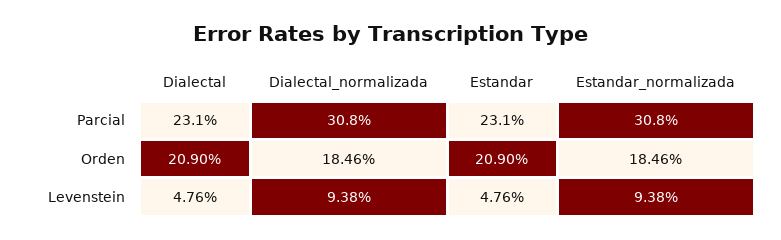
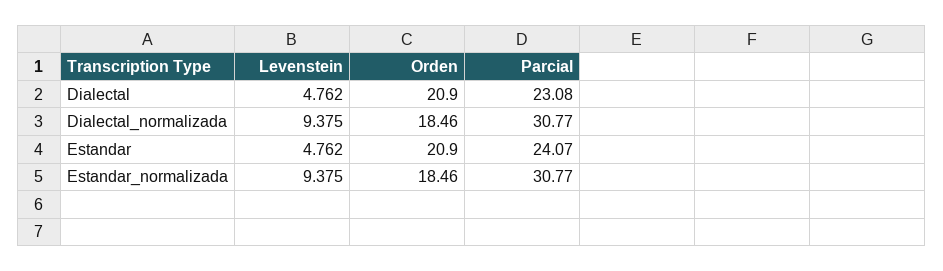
Estandar, Parcial: 23.1 -> 24.07

